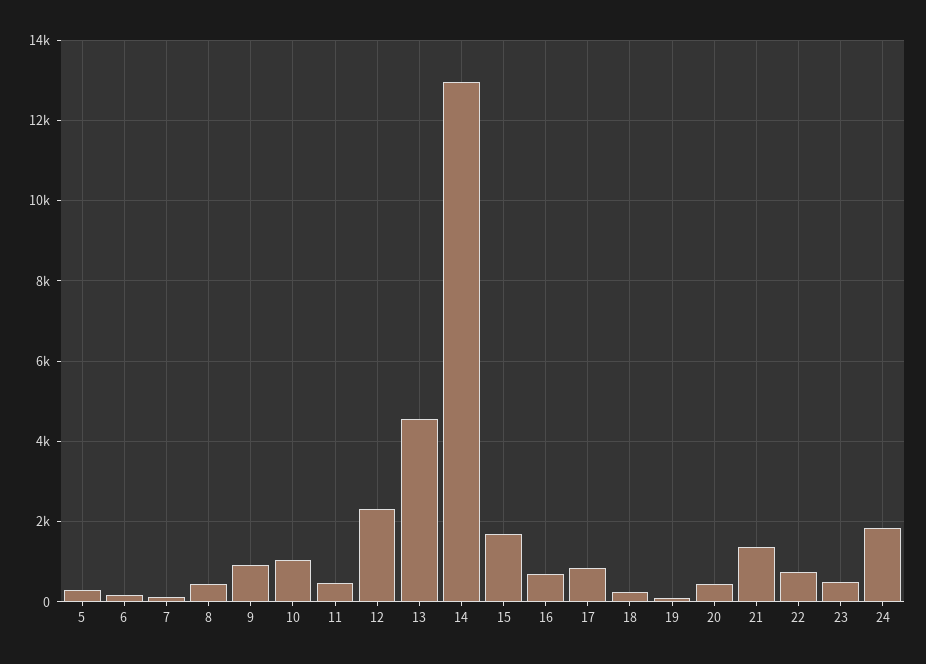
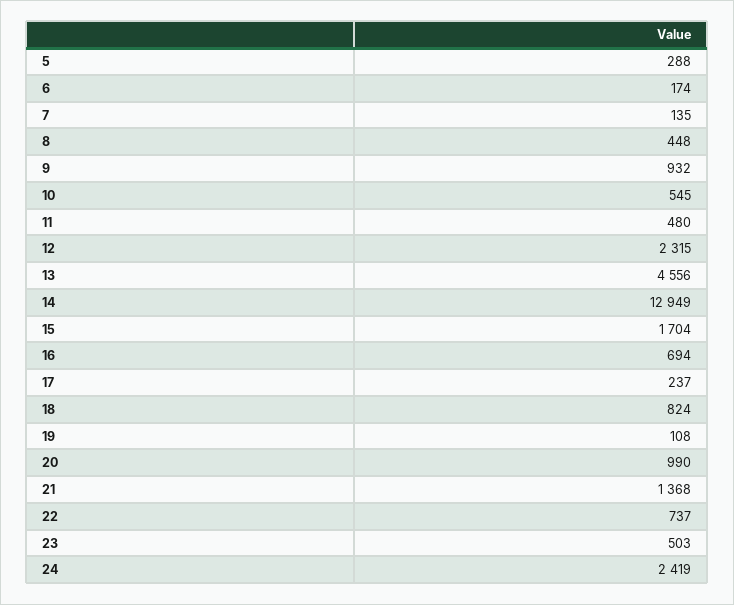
10: 1000 -> 545
17: 800 -> 237
18: 200 -> 824
20: 400 -> 990
24: 1800 -> 2419

